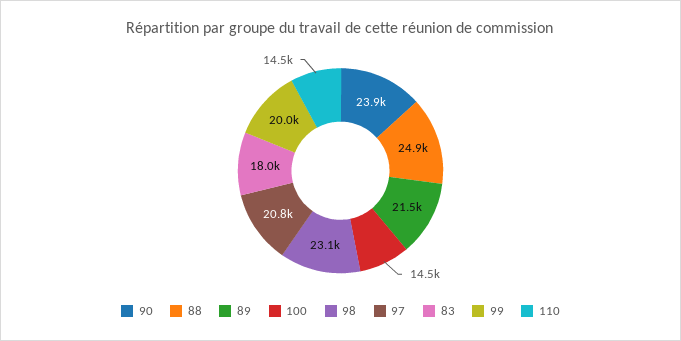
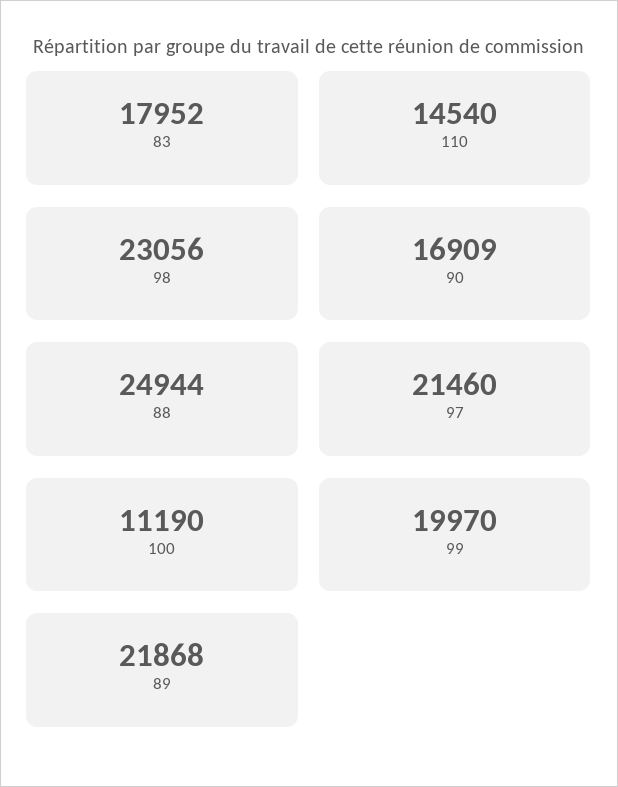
90: 23900 -> 16909
89: 21500 -> 21868
100: 14500 -> 11190
97: 20800 -> 21460

